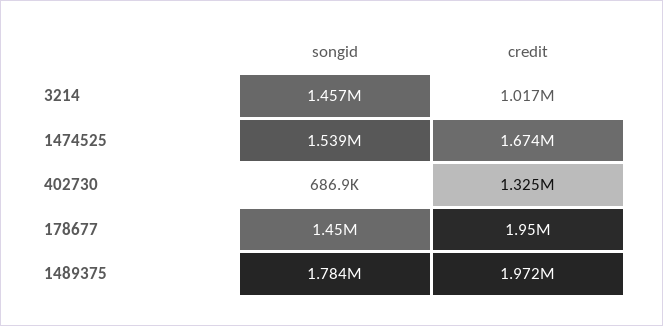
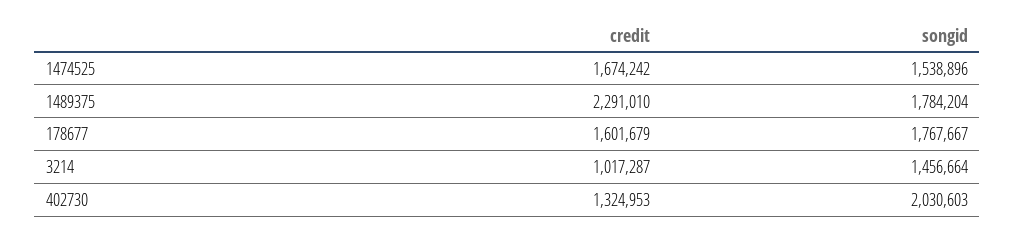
songid, 402730: 686900 -> 2030603
songid, 178677: 1450000 -> 1767667
credit, 178677: 1950000 -> 1601679
credit, 1489375: 1972000 -> 2291010

